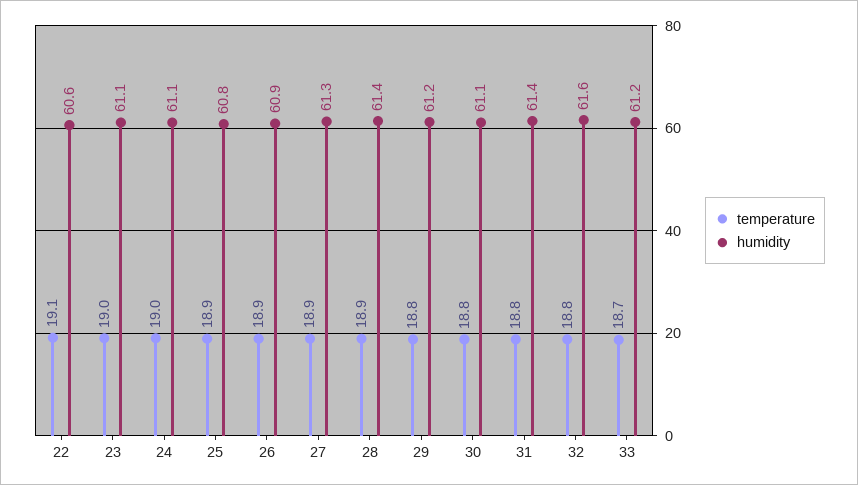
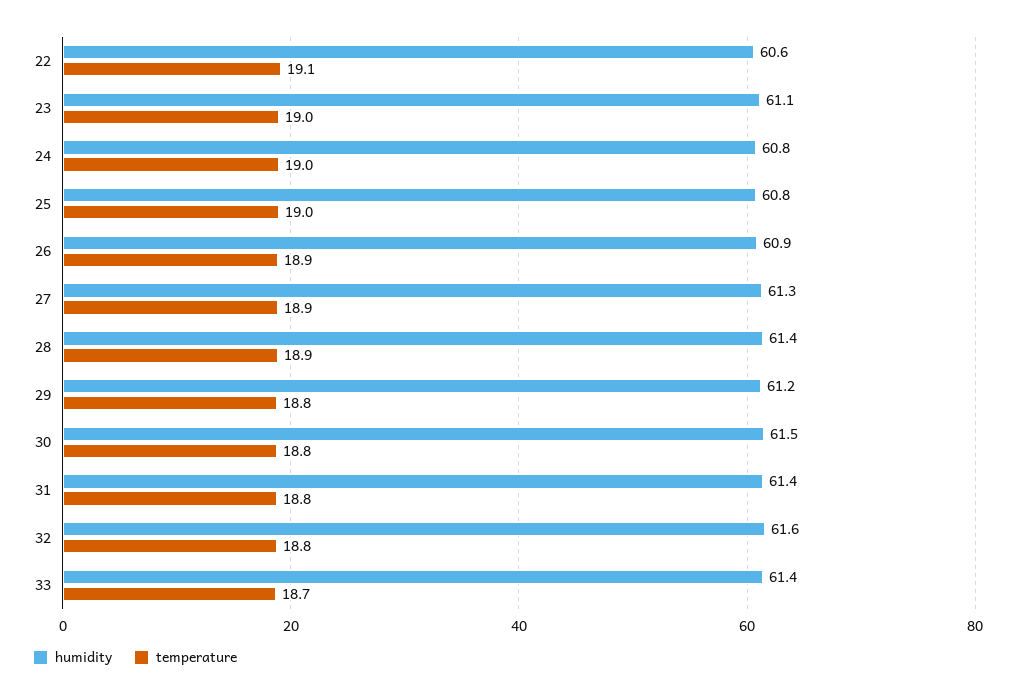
humidity, 24: 61.1 -> 60.8
temperature, 25: 18.9 -> 19
humidity, 30: 61.1 -> 61.5
humidity, 33: 61.2 -> 61.4

